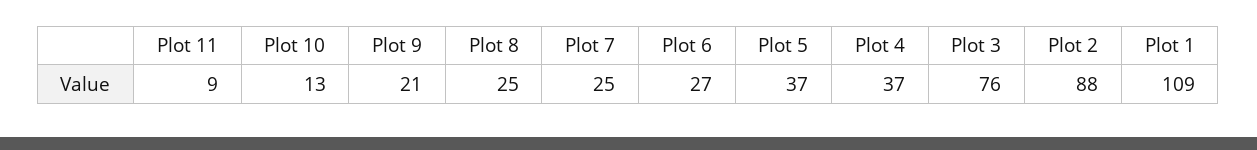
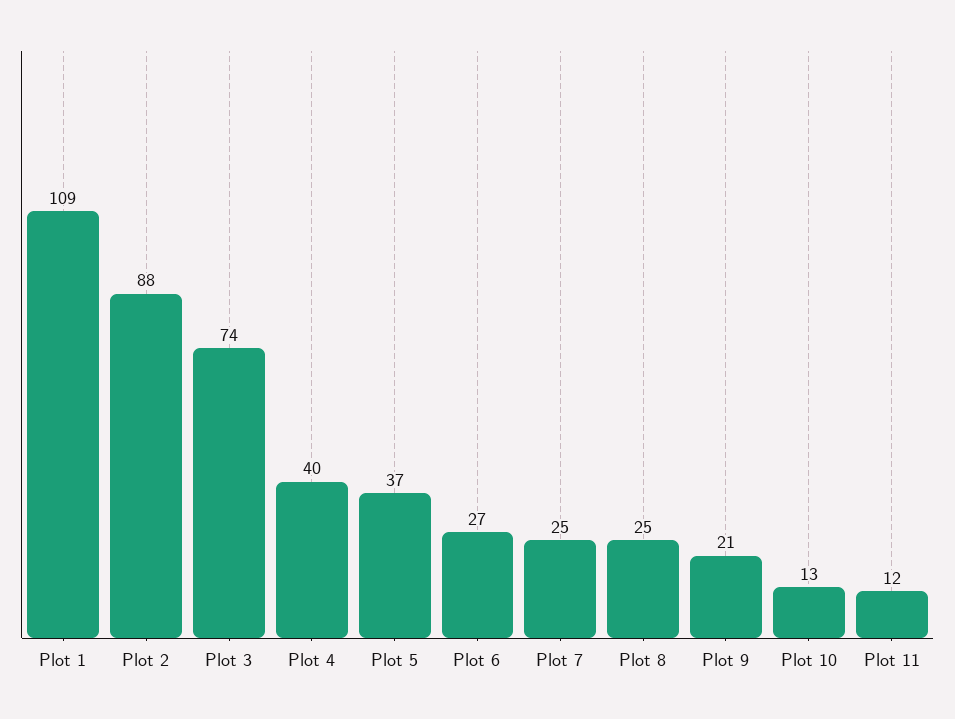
Plot 11: 9 -> 12
Plot 4: 37 -> 40
Plot 3: 76 -> 74

